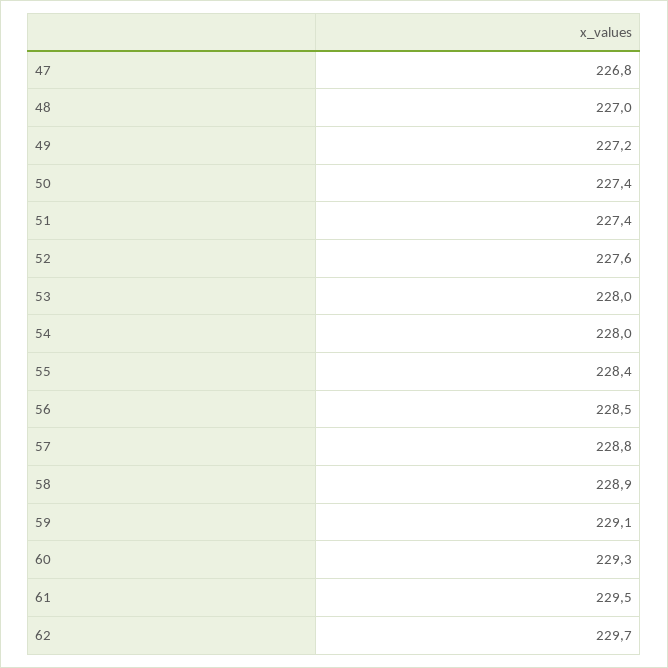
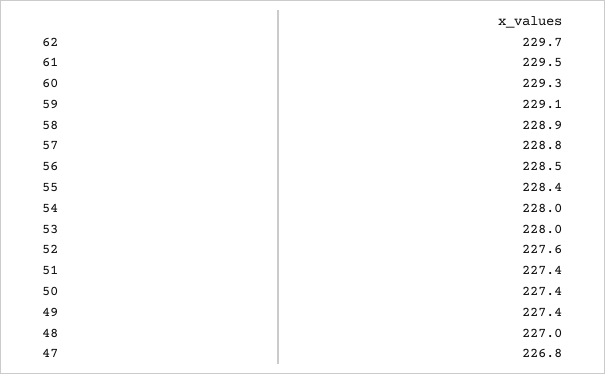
49: 227.2 -> 227.4

